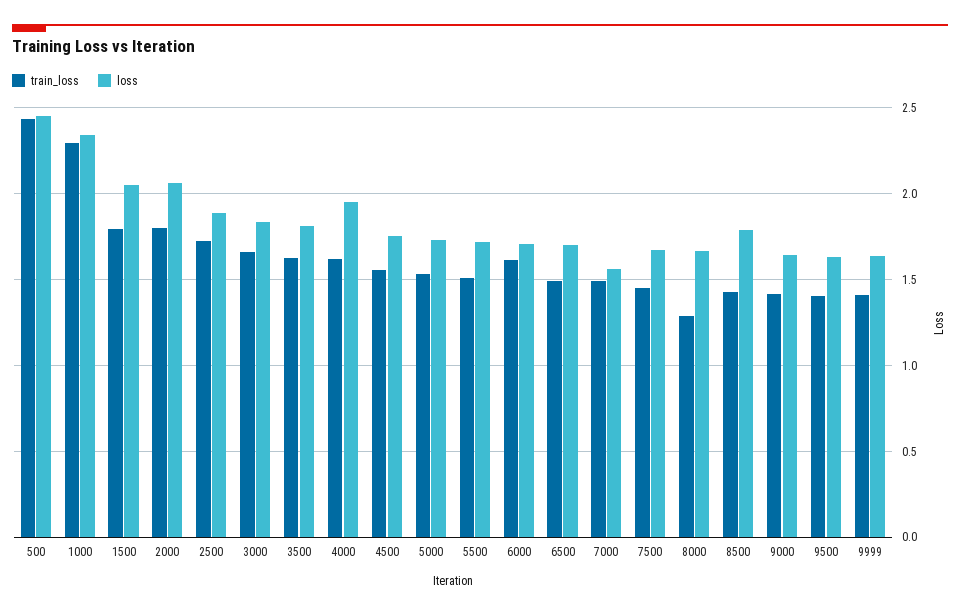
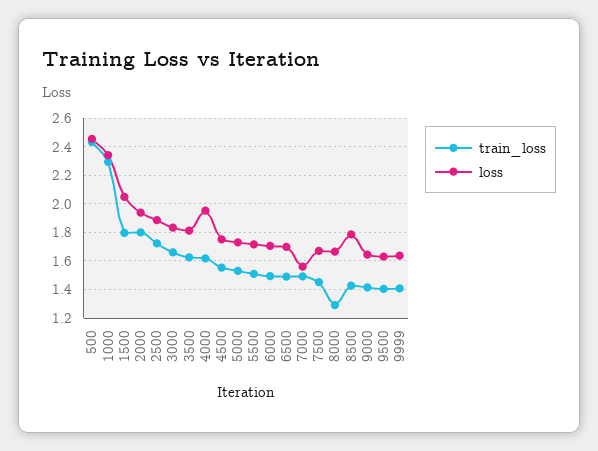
loss, 2000: 2.05 -> 1.95
train_loss, 6000: 1.6 -> 1.5

